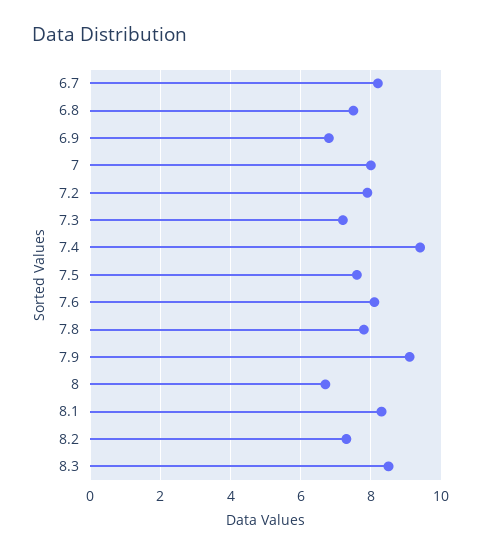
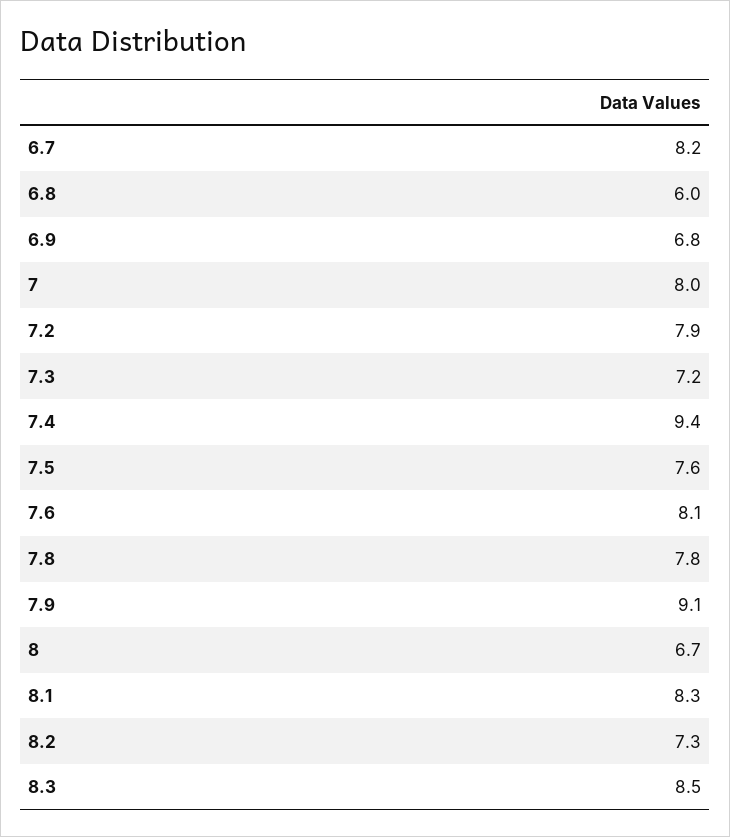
6.8: 7.5 -> 6

